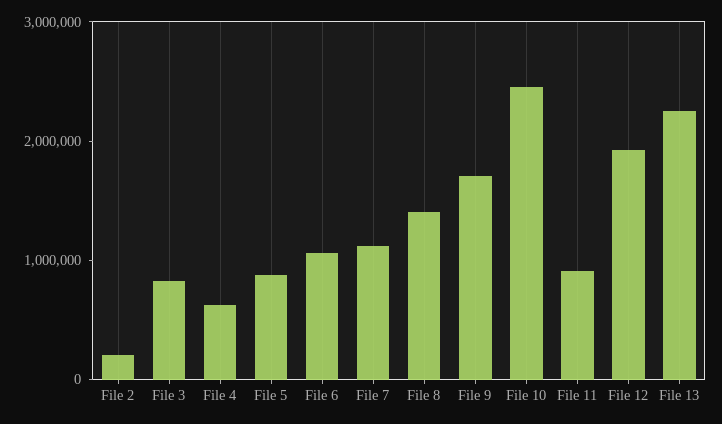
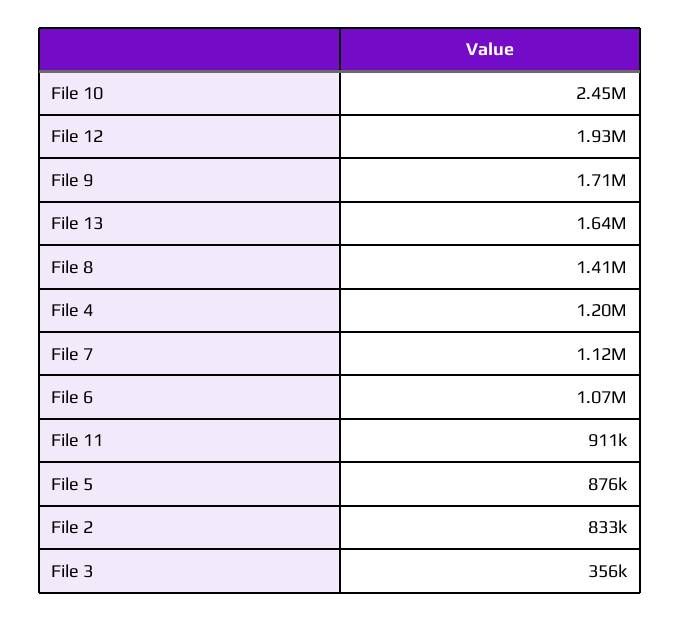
File 2: 200000 -> 833000
File 3: 800000 -> 356000
File 4: 600000 -> 1200000
File 13: 2200000 -> 1640000

